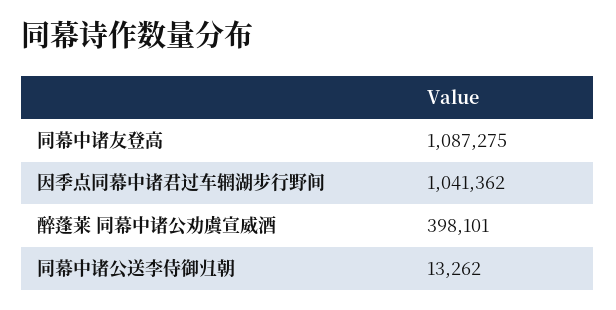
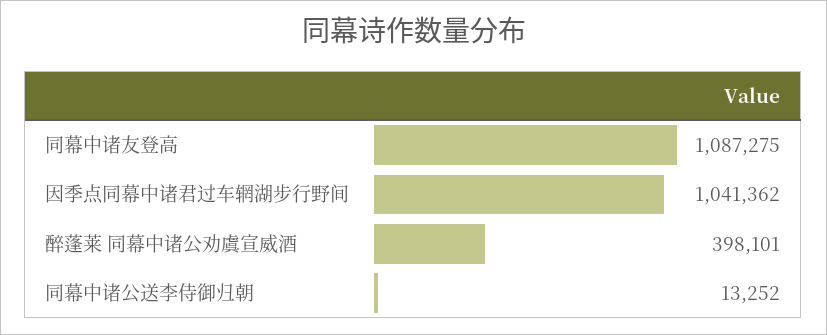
同幕中诸公送李侍御归朝: 13262 -> 13252

